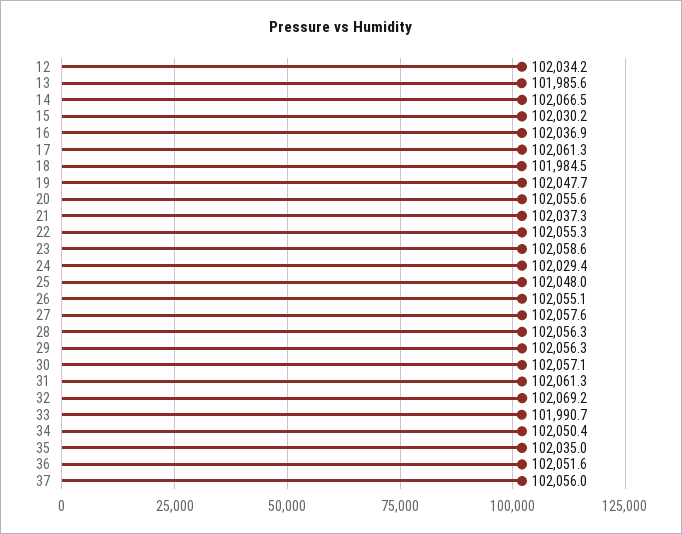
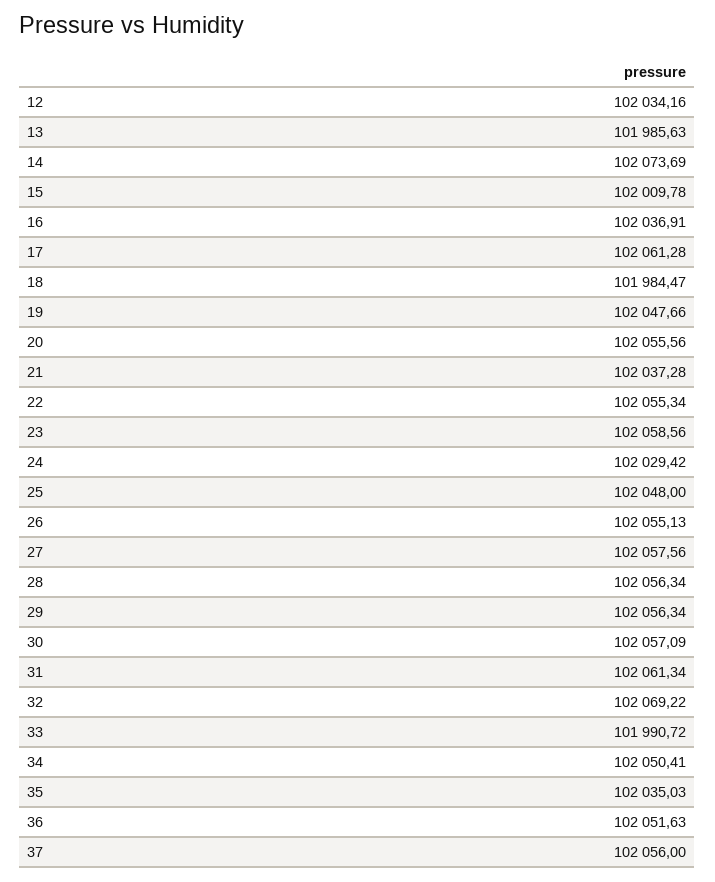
14: 102066.5 -> 102073.69
15: 102030.2 -> 102009.78

